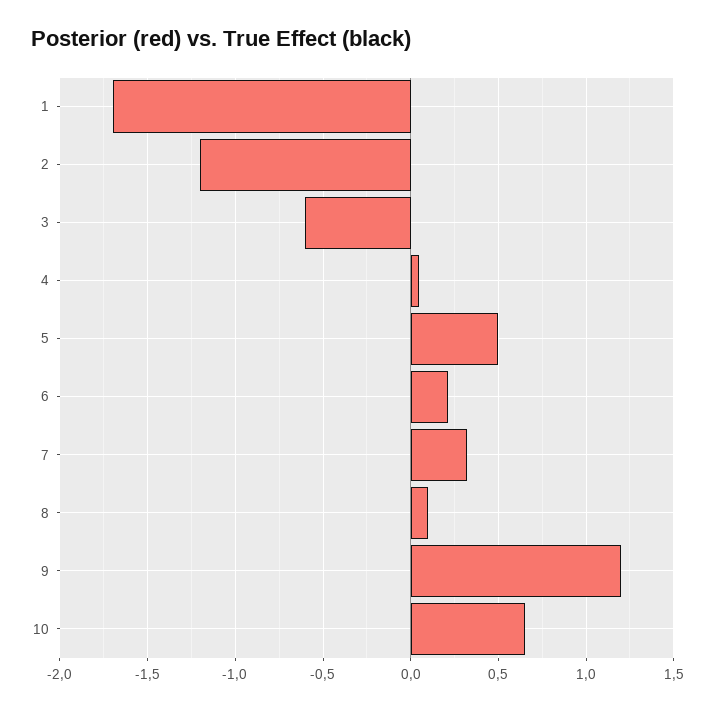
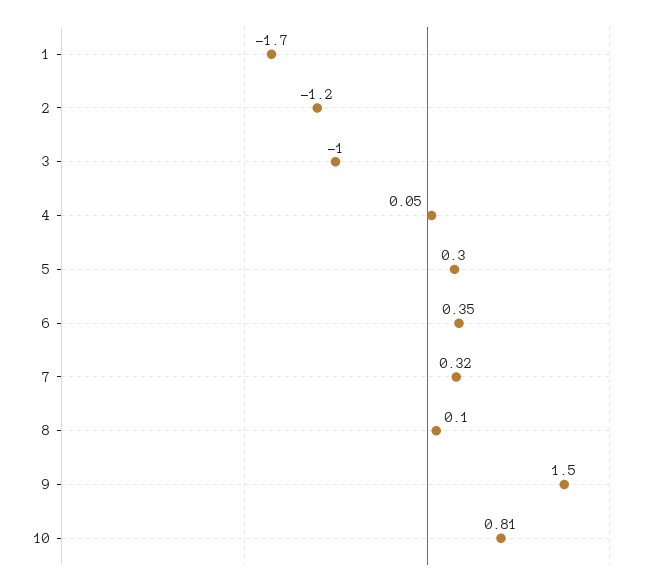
3: -0.6 -> -1
5: 0.5 -> 0.3
6: 0.2 -> 0.35
9: 1.2 -> 1.5
10: 0.65 -> 0.81

